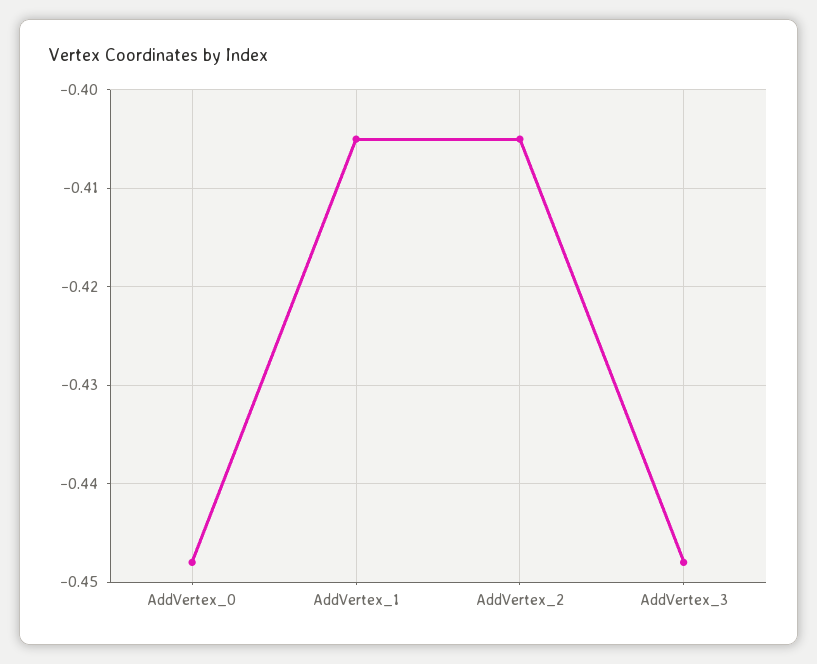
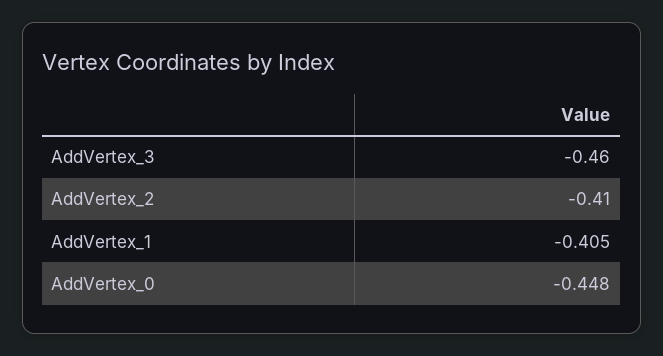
AddVertex_2: -0.405 -> -0.41
AddVertex_3: -0.448 -> -0.46

